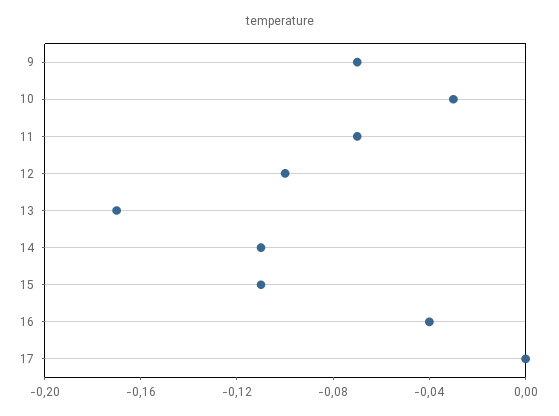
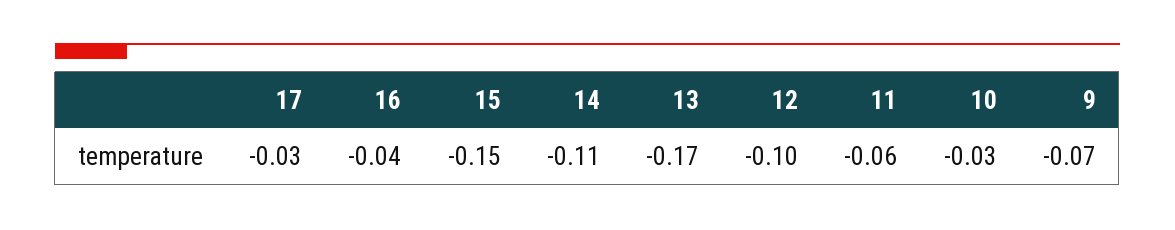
11: -0.07 -> -0.06
15: -0.11 -> -0.15
17: 0 -> -0.03

